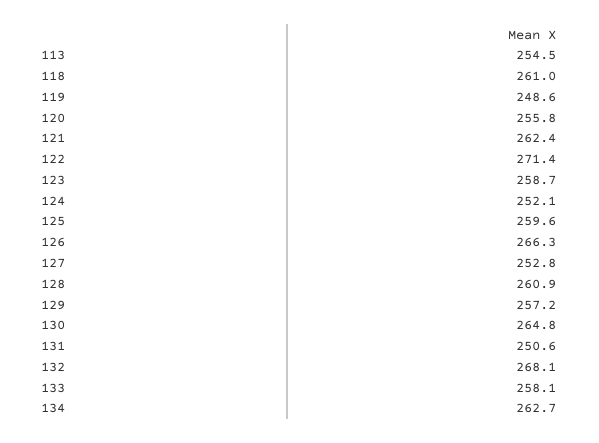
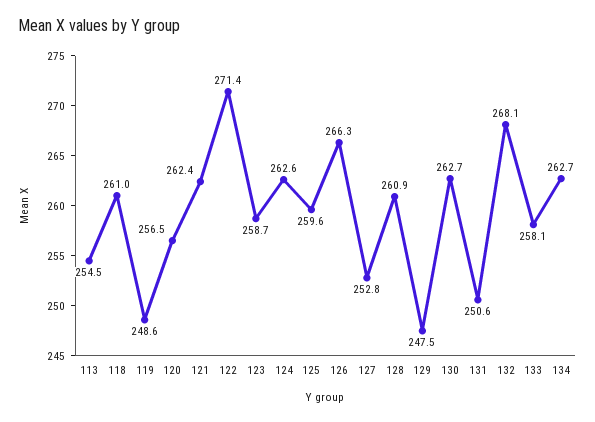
120: 255.8 -> 256.5
124: 252.1 -> 262.6
129: 257.2 -> 247.5
130: 264.8 -> 262.7

